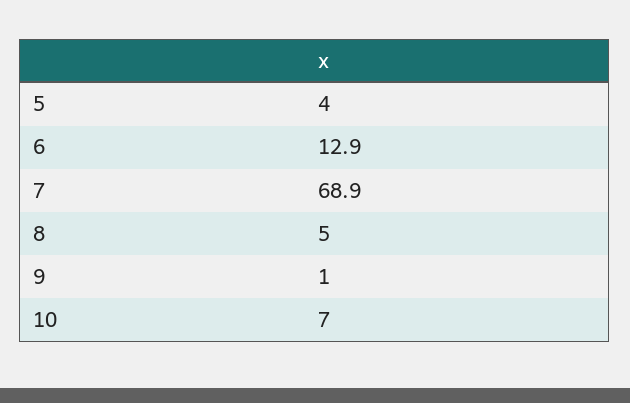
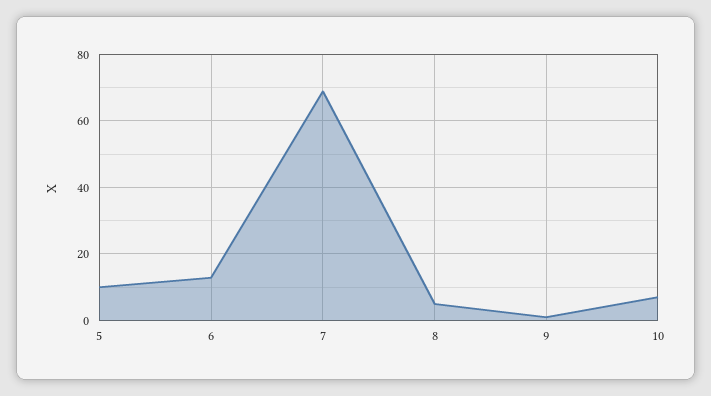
5: 4 -> 10

